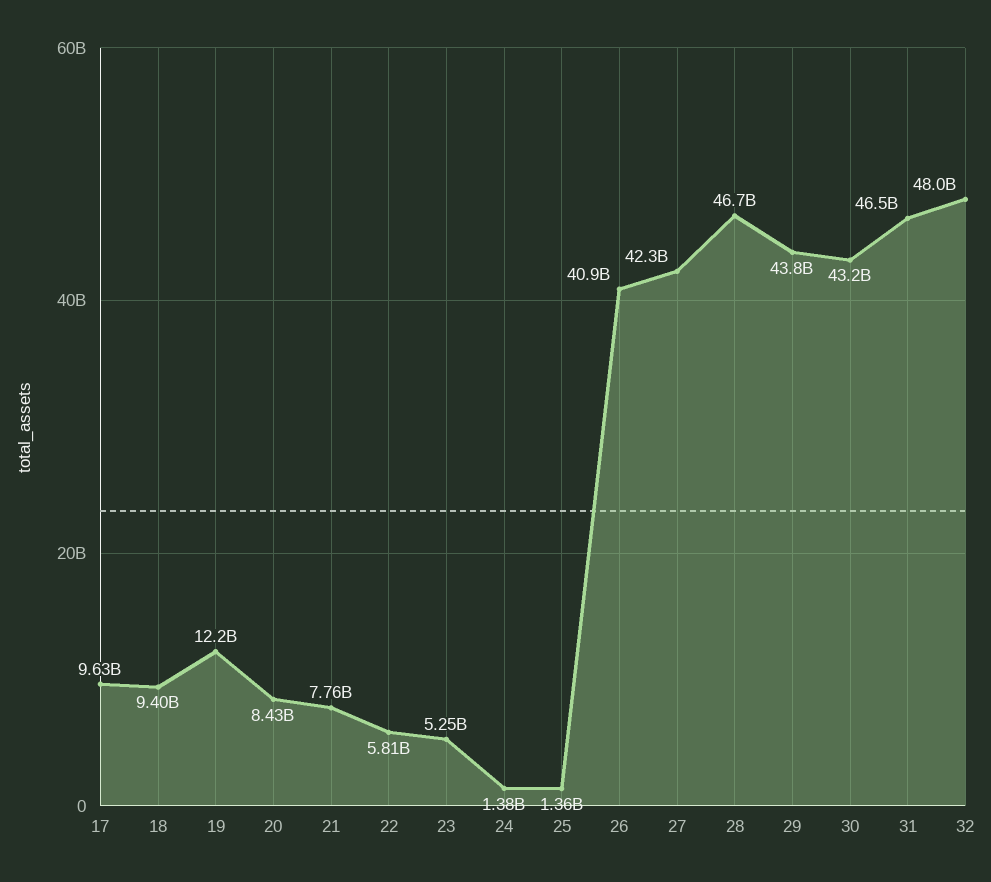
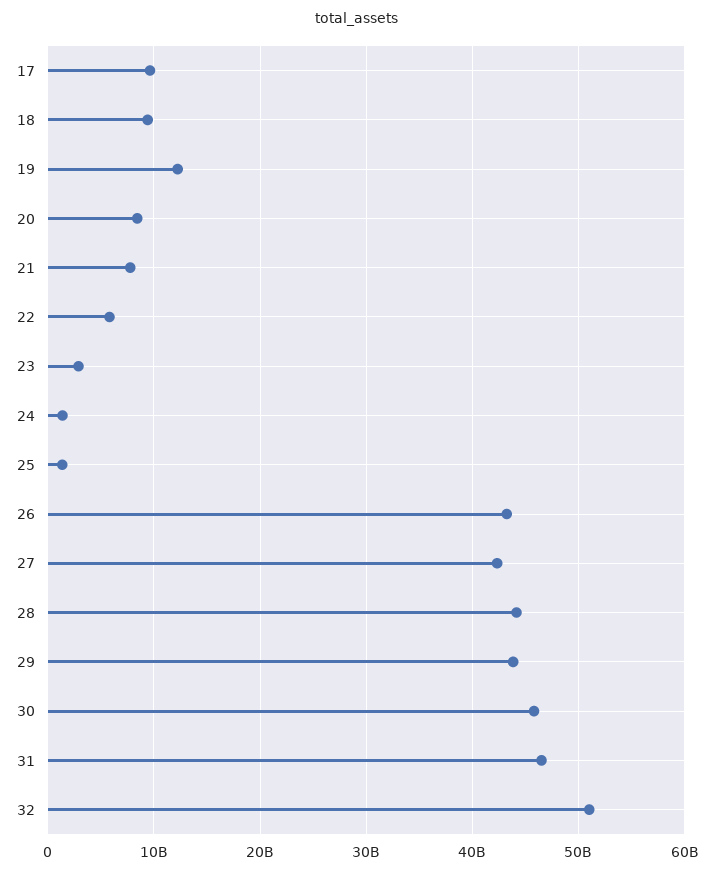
23: 5250000000 -> 3000000000
26: 40900000000 -> 43000000000
28: 46700000000 -> 44000000000
30: 43200000000 -> 46000000000
32: 48000000000 -> 51000000000

